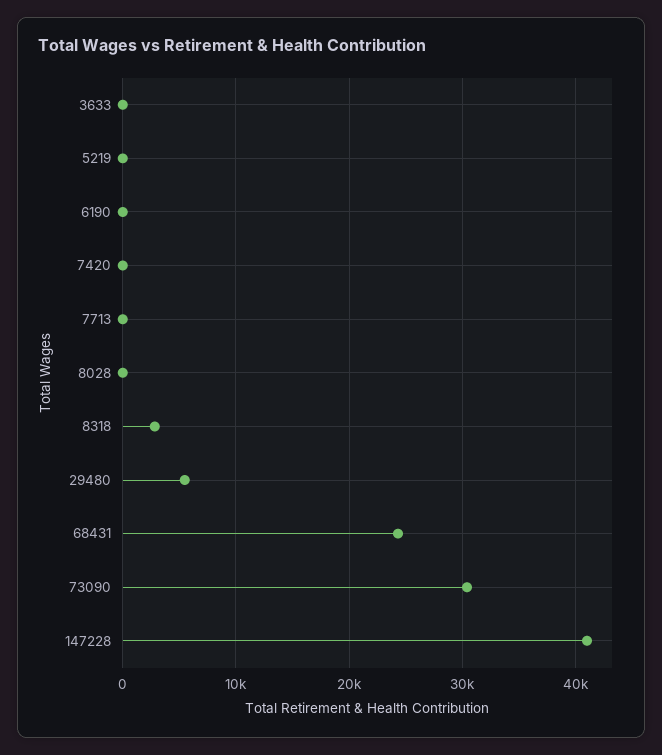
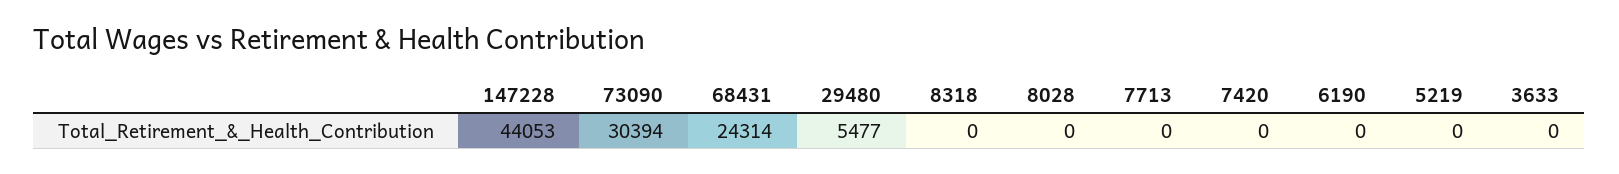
8318: 3000 -> 0
147228: 41000 -> 44053

